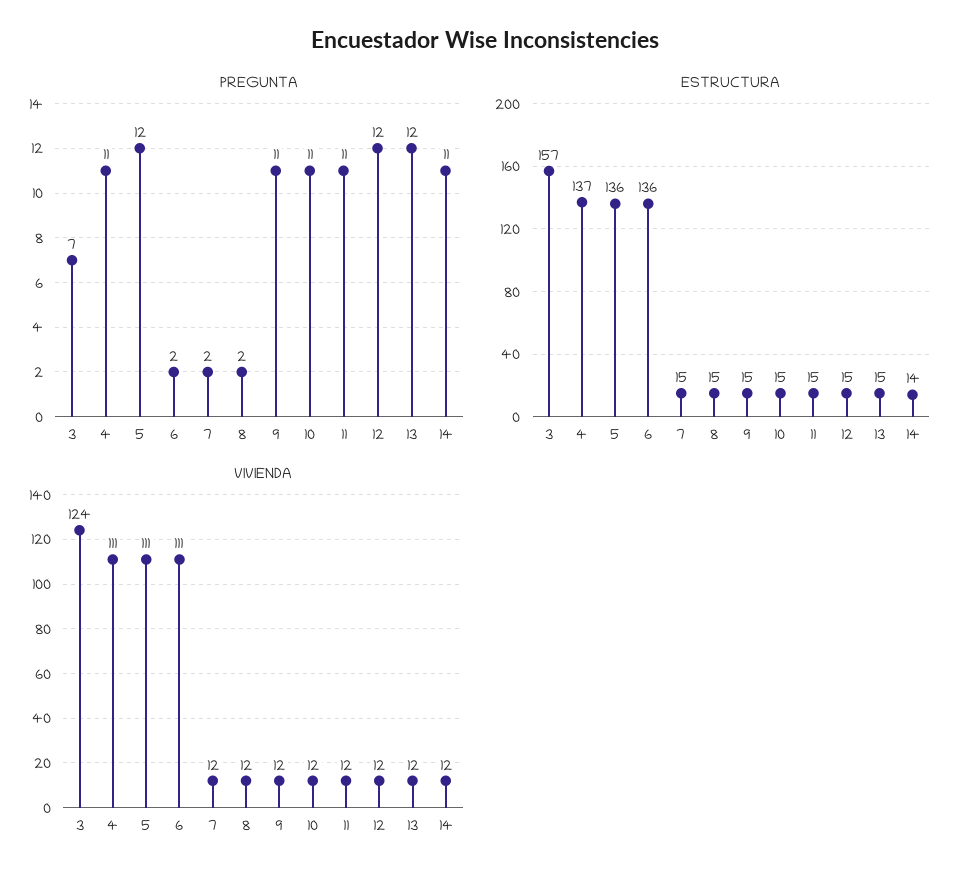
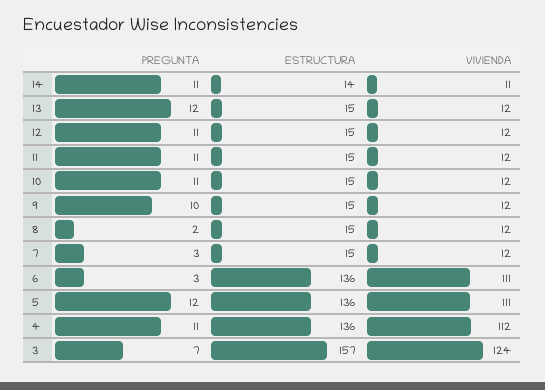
PREGUNTA, 6: 2 -> 3
PREGUNTA, 7: 2 -> 3
PREGUNTA, 9: 11 -> 10
PREGUNTA, 12: 12 -> 11
ESTRUCTURA, 4: 137 -> 136
VIVIENDA, 4: 111 -> 112
VIVIENDA, 14: 12 -> 11

